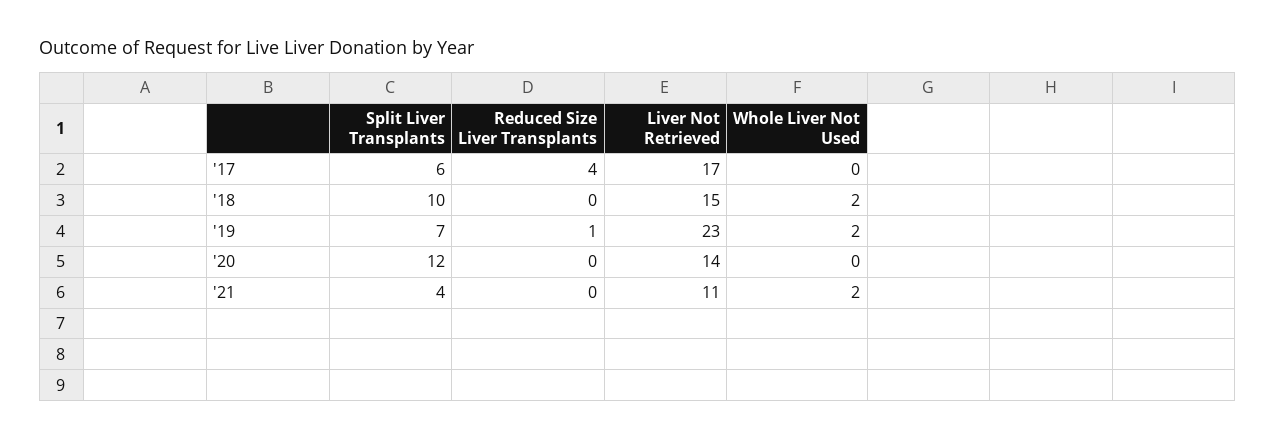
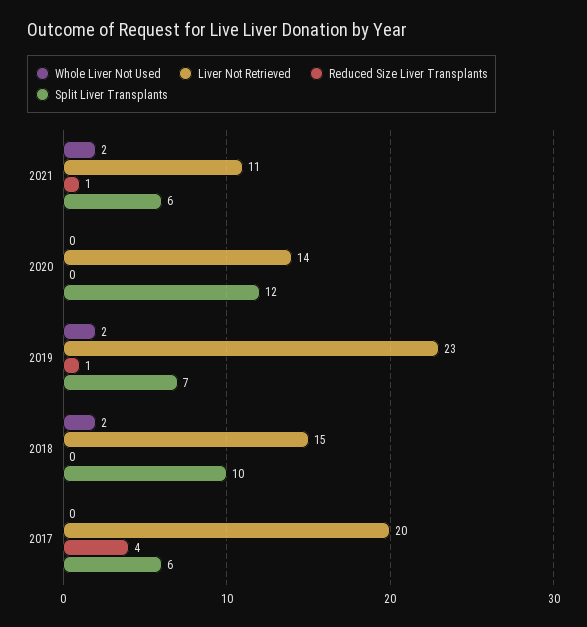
Liver Not Retrieved, '17: 17 -> 20
Split Liver Transplants, '21: 4 -> 6
Reduced Size Liver Transplants, '21: 0 -> 1

